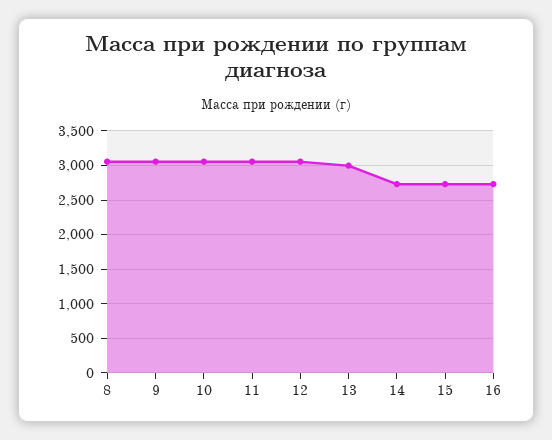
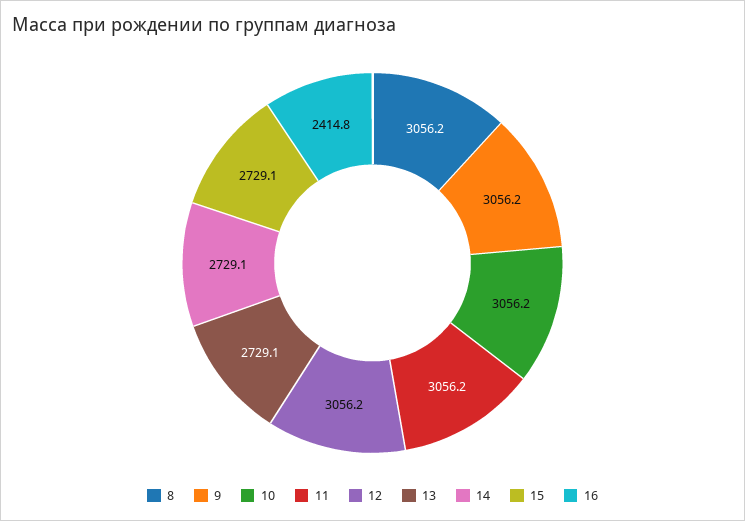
13: 3000 -> 2729.1
16: 2700 -> 2414.8

